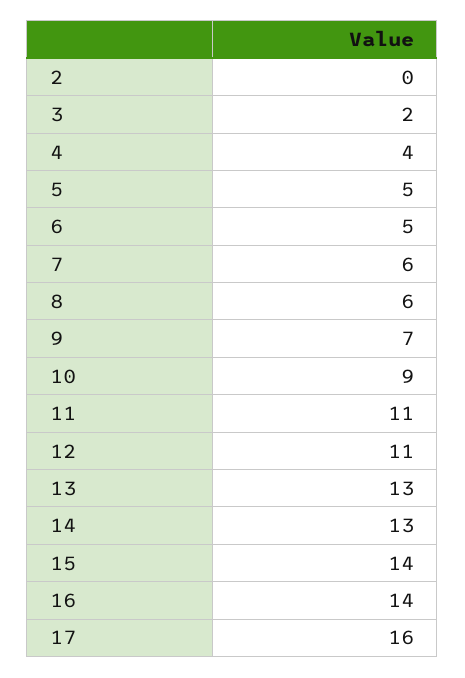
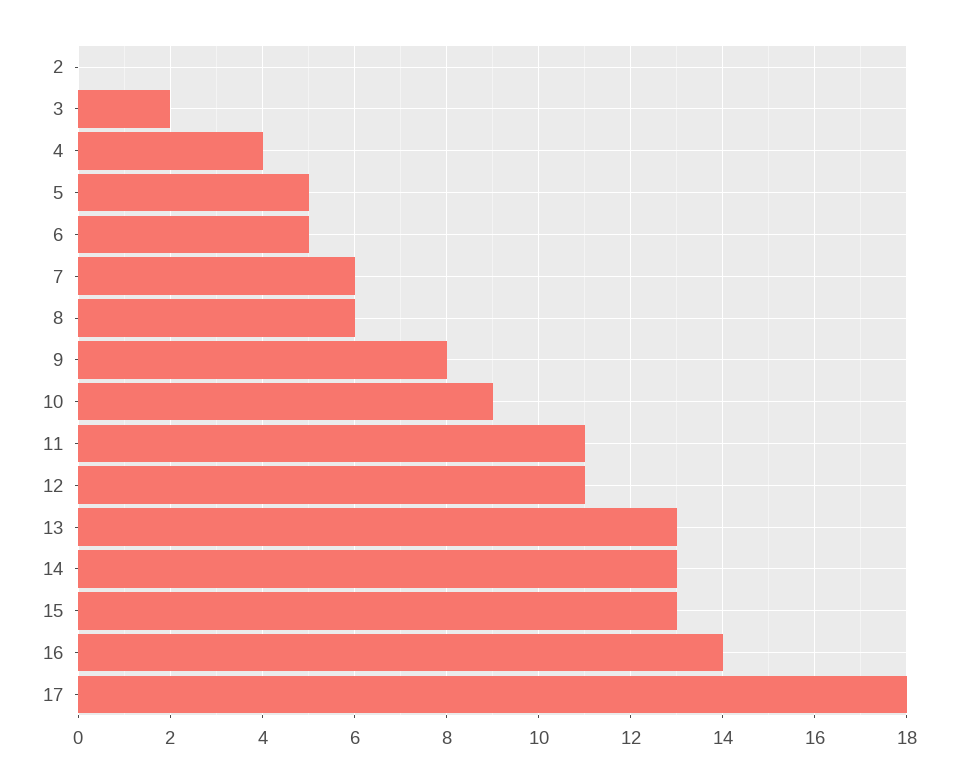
9: 7 -> 8
15: 14 -> 13
17: 16 -> 18

